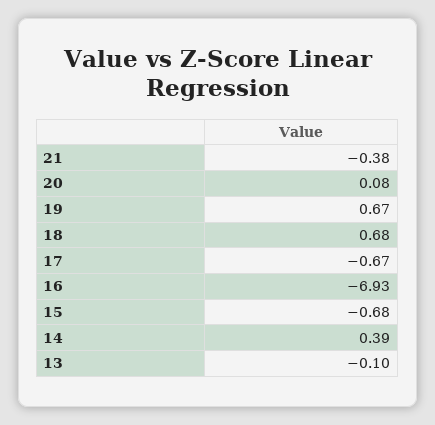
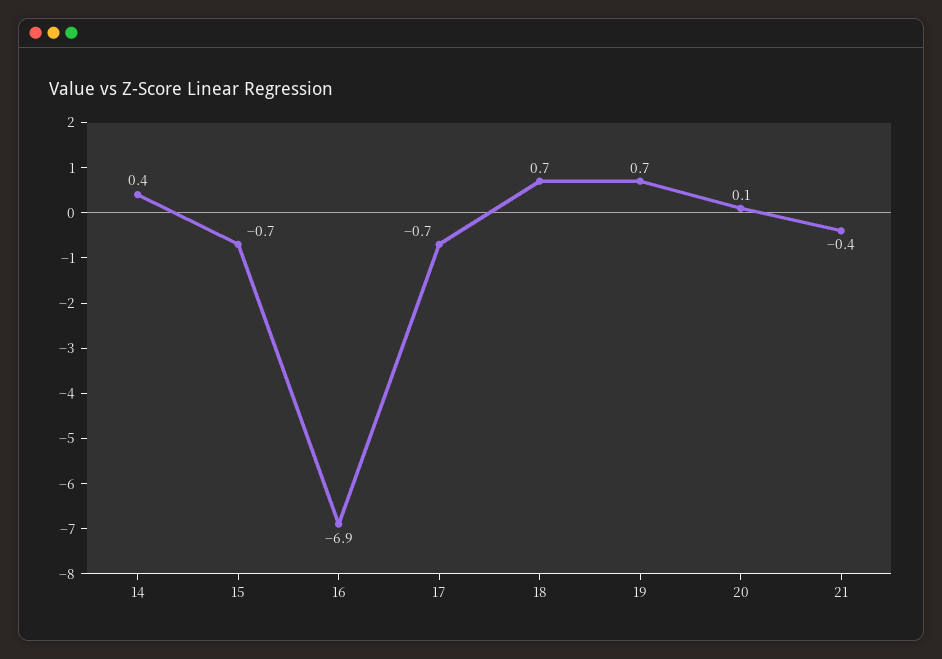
13: -0.1 -> none

